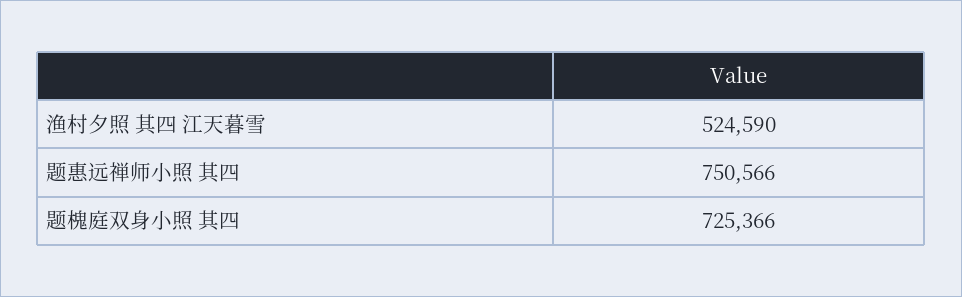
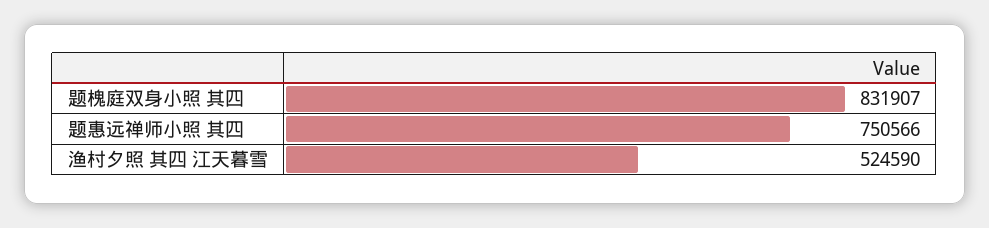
题槐庭双身小照 其四: 725366 -> 831907

